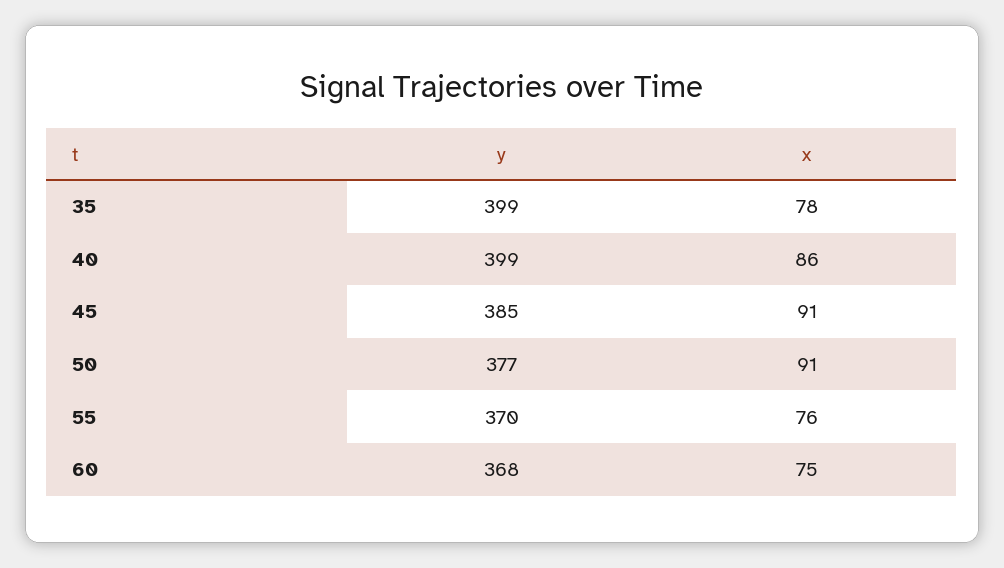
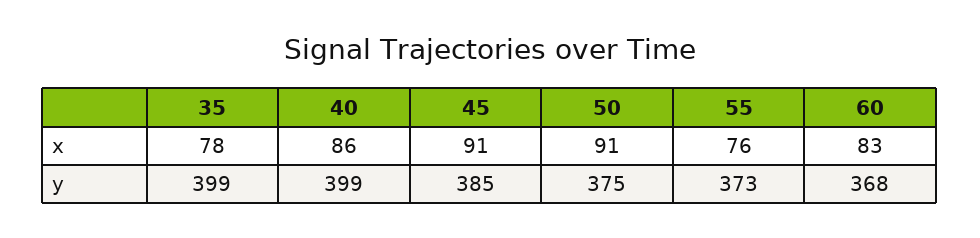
y, 50: 377 -> 375
y, 55: 370 -> 373
x, 60: 75 -> 83

